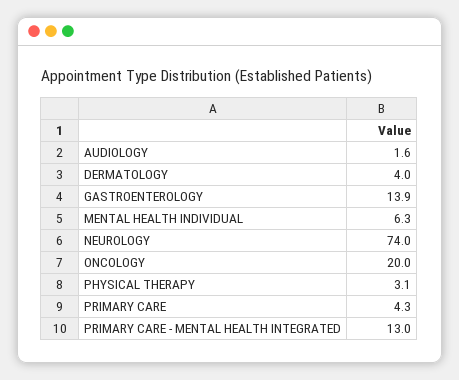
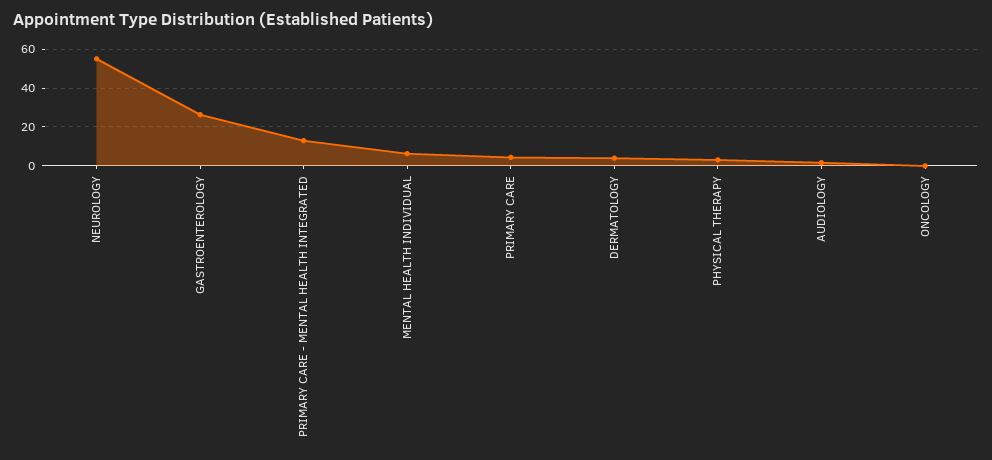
GASTROENTEROLOGY: 13.9 -> 25
NEUROLOGY: 74 -> 55
ONCOLOGY: 20 -> 0

